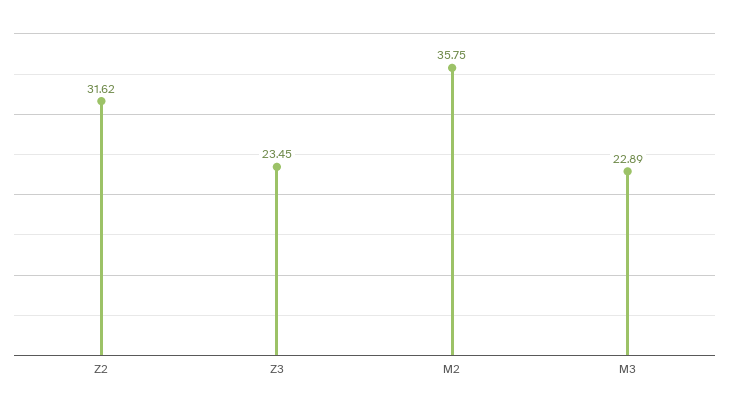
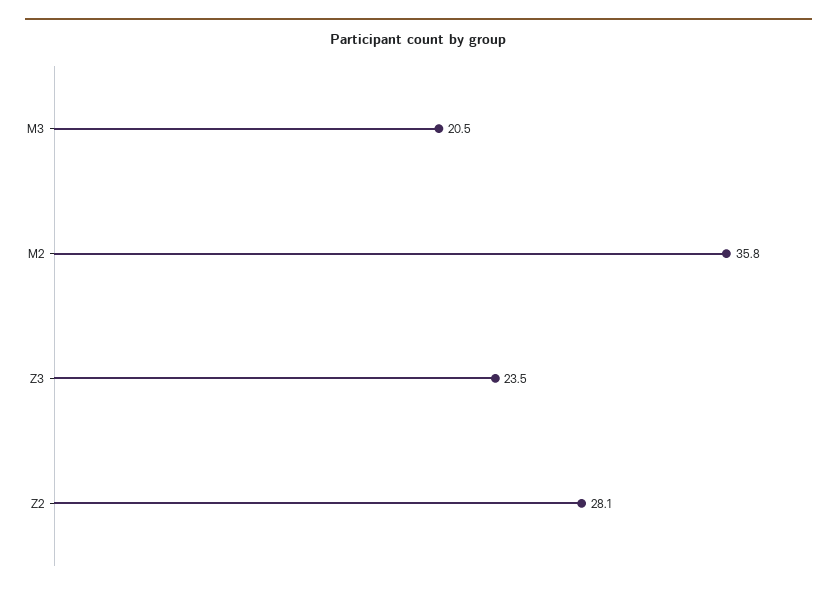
Z2: 31.62 -> 28.1
M3: 22.89 -> 20.5

